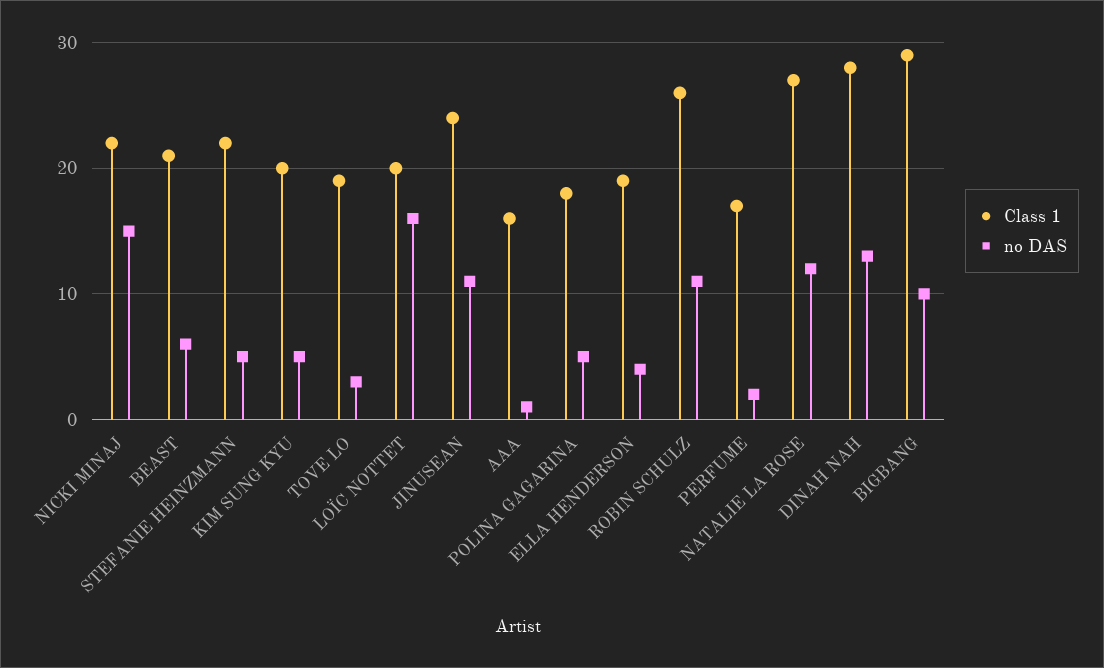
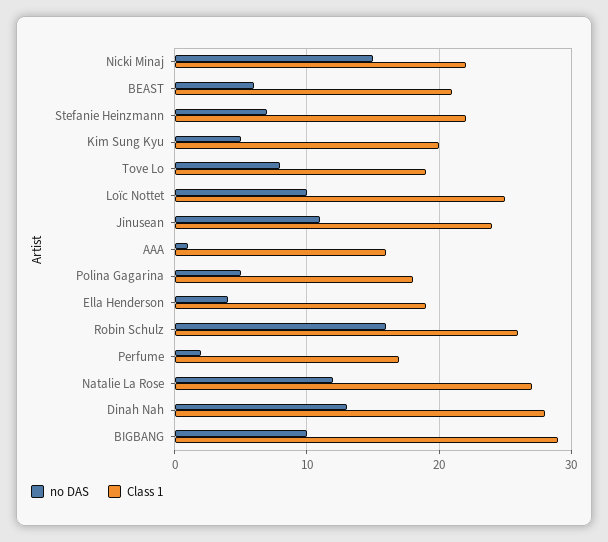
no DAS, STEFANIE HEINZMANN: 5 -> 7
no DAS, TOVE LO: 3 -> 8
Class 1, LOÏC NOTTET: 20 -> 25
no DAS, LOÏC NOTTET: 16 -> 10
no DAS, ROBIN SCHULZ: 11 -> 16

